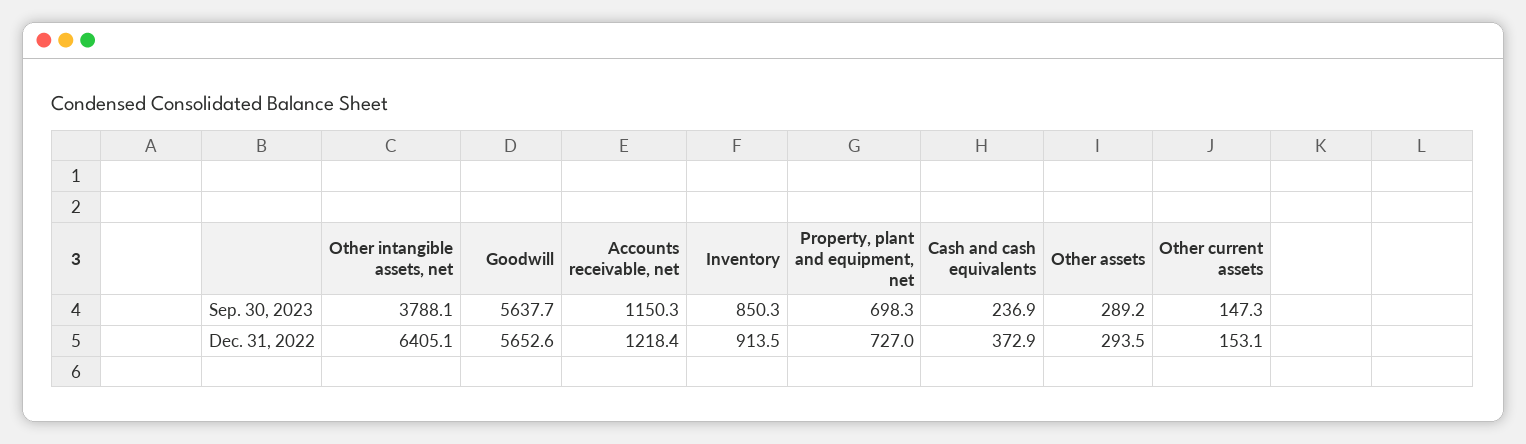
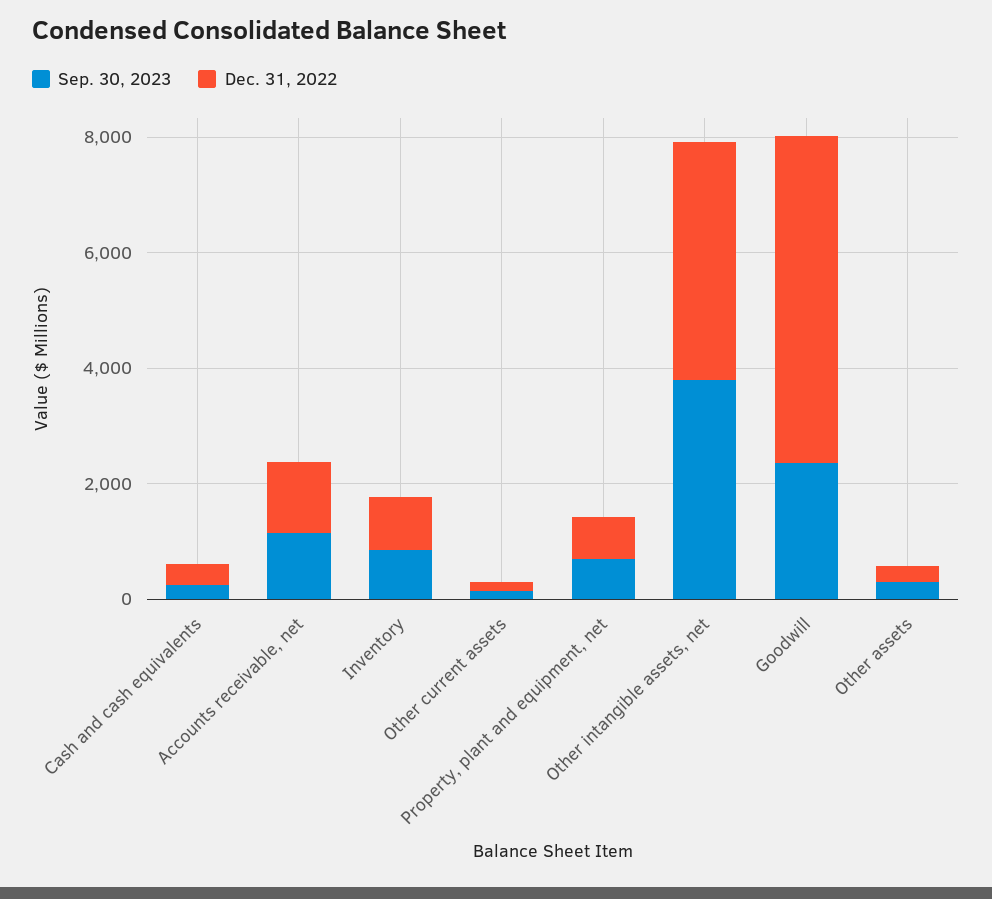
Sep. 30, 2023, Goodwill: 5637.7 -> 2500
Dec. 31, 2022, Other intangible assets, net: 6405.1 -> 4000

